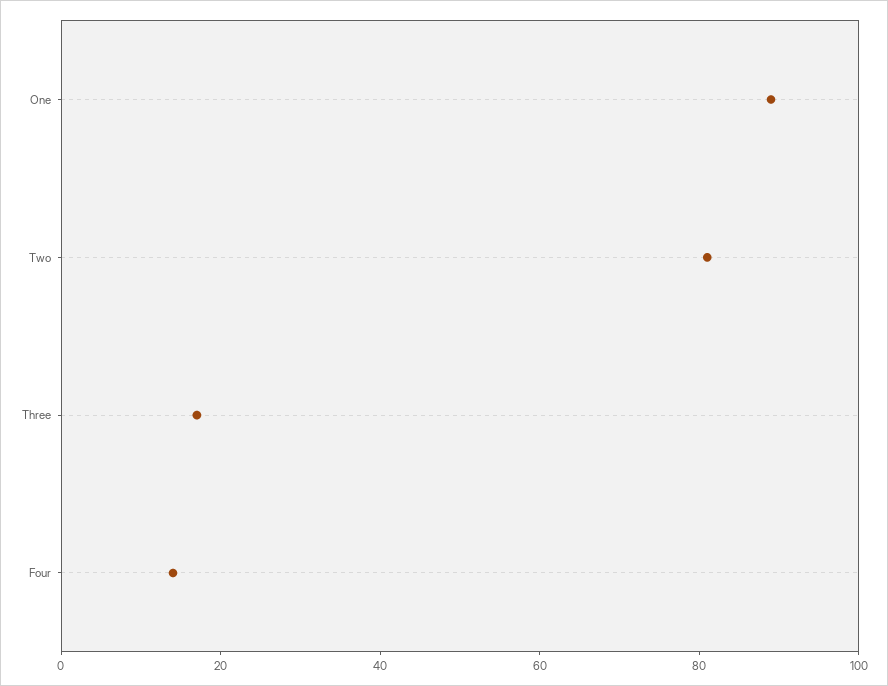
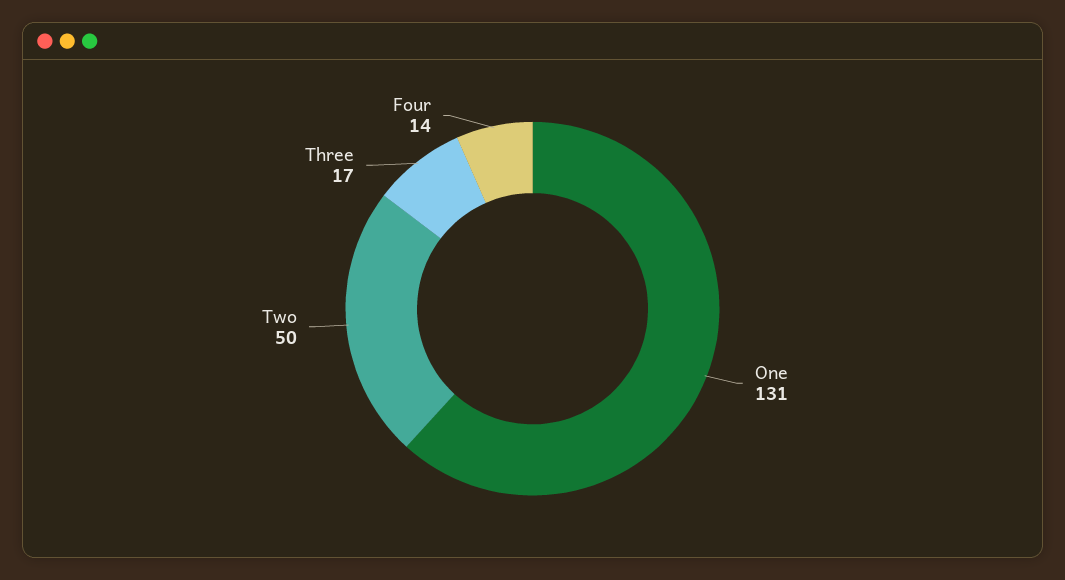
One: 90 -> 131
Two: 80 -> 50

